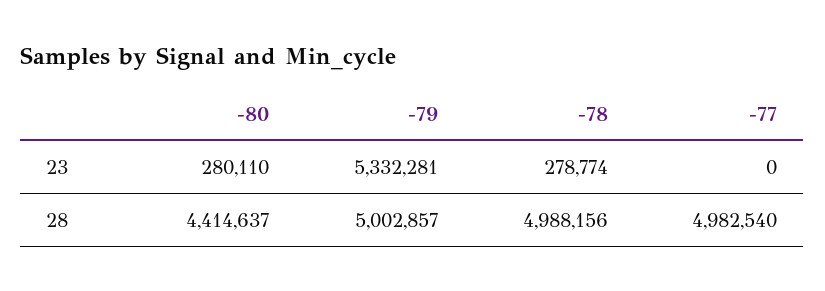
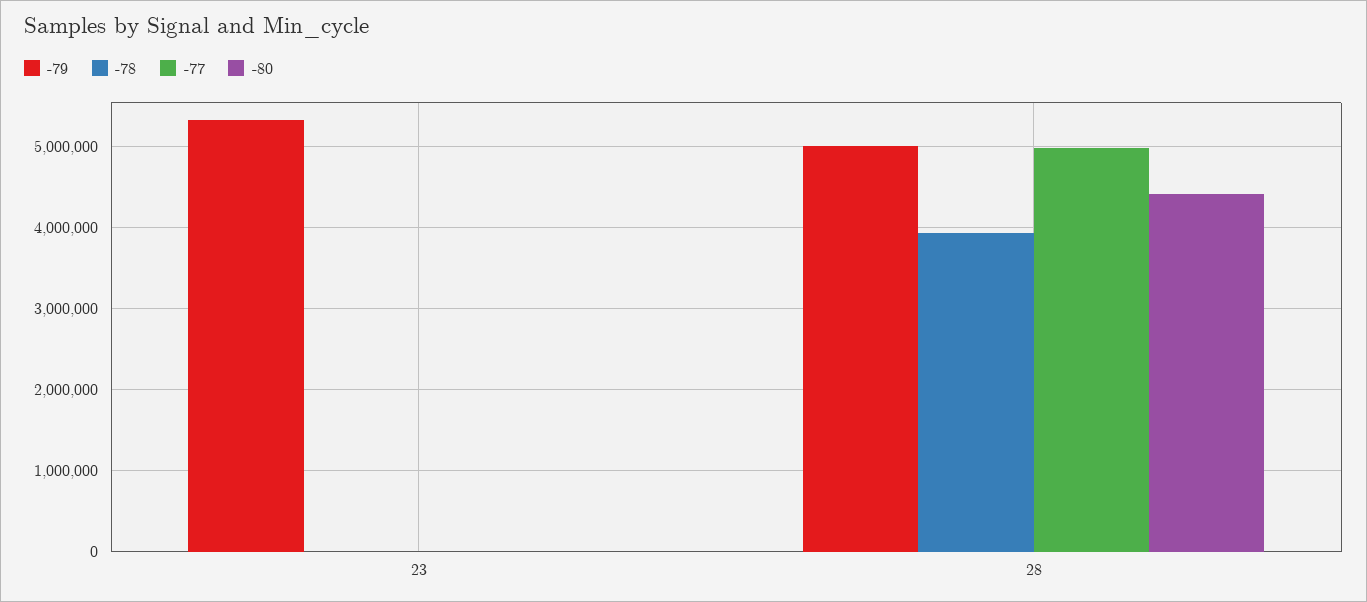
-80, 23: 280110 -> 0
-78, 23: 278774 -> 0
-78, 28: 4988156 -> 3900000

